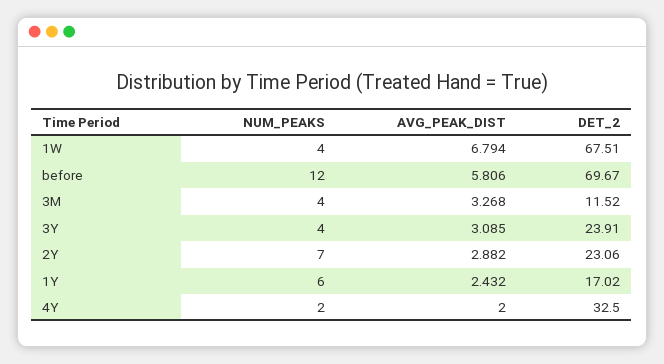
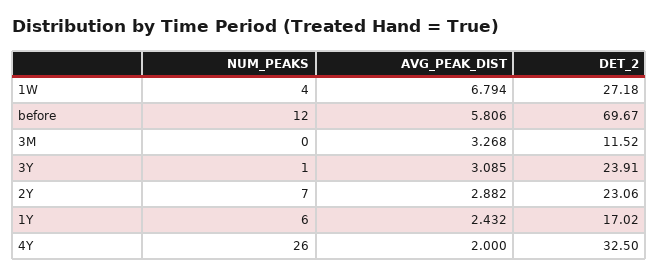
DET_2, 1W: 67.51 -> 27.18
NUM_PEAKS, 3M: 4 -> 0
NUM_PEAKS, 3Y: 4 -> 1
NUM_PEAKS, 4Y: 2 -> 26

